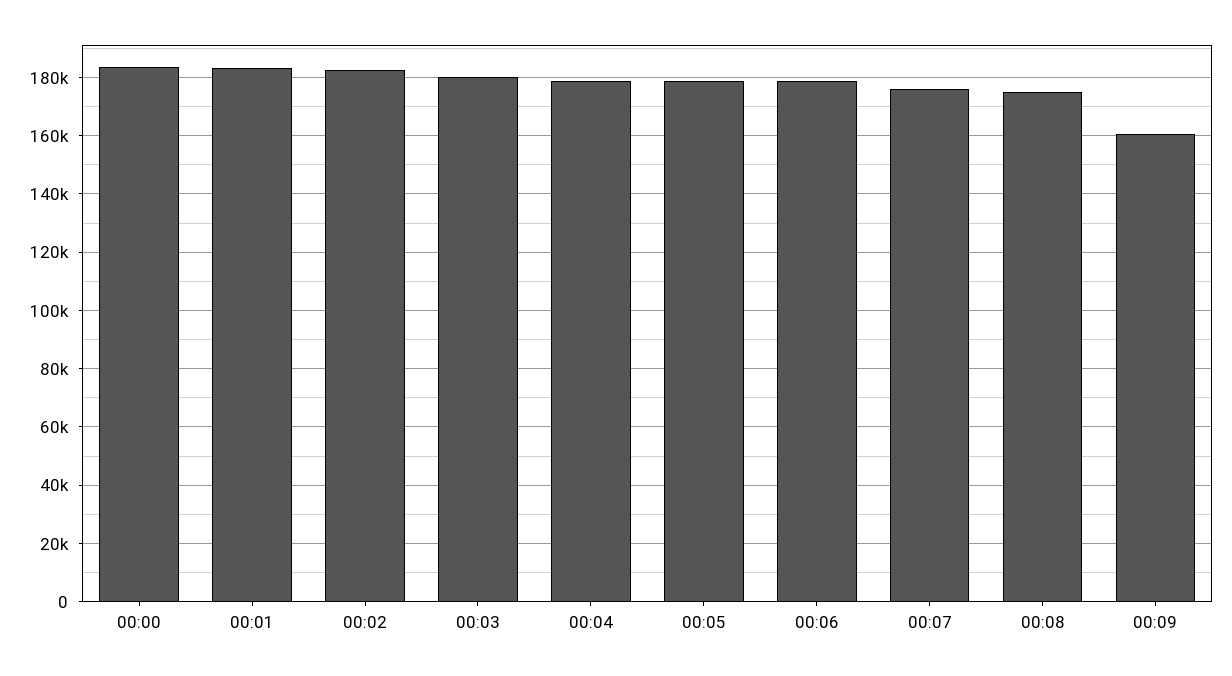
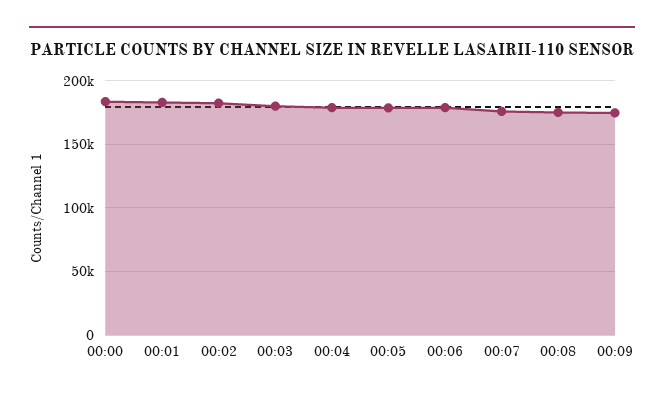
00:09: 160000 -> 175000

